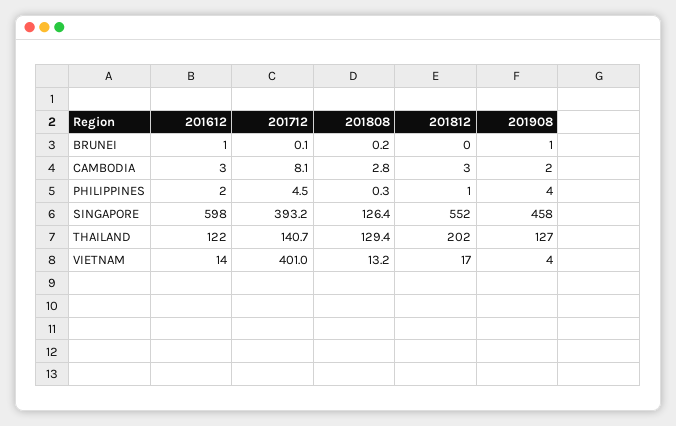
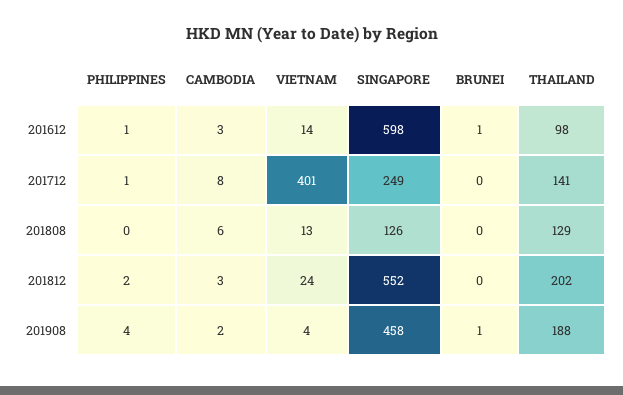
201808, CAMBODIA: 2.8 -> 6
201612, PHILIPPINES: 2 -> 1
201712, PHILIPPINES: 4.5 -> 1
201812, PHILIPPINES: 1 -> 2
201712, SINGAPORE: 393.2 -> 249
201612, THAILAND: 122 -> 98
201908, THAILAND: 127 -> 188
201812, VIETNAM: 17 -> 24

